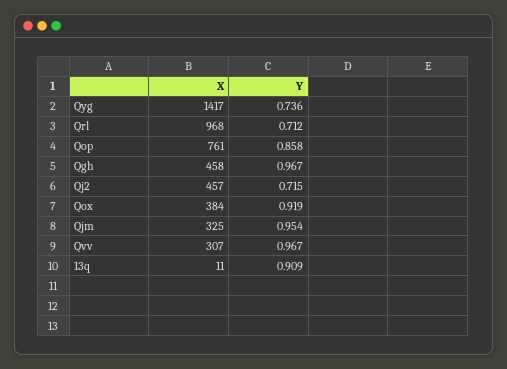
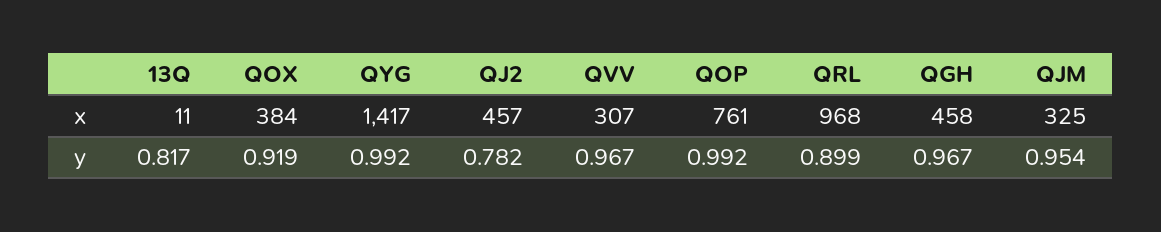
Y, Qyg: 0.736 -> 0.992
Y, Qrl: 0.712 -> 0.899
Y, Qop: 0.858 -> 0.992
Y, Qj2: 0.715 -> 0.782
Y, 13q: 0.909 -> 0.817

